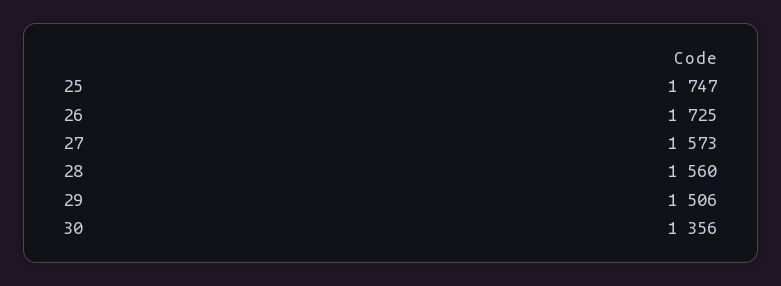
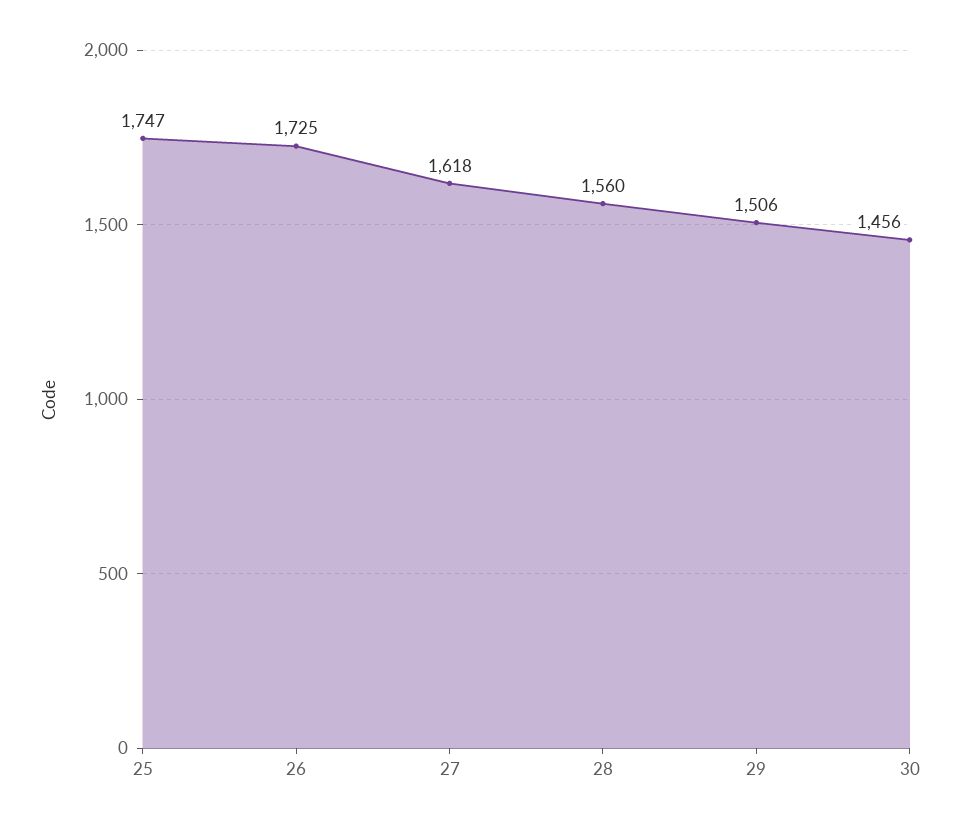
27: 1573 -> 1618
30: 1356 -> 1456

